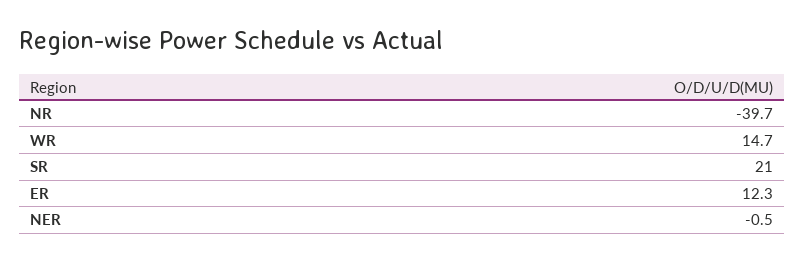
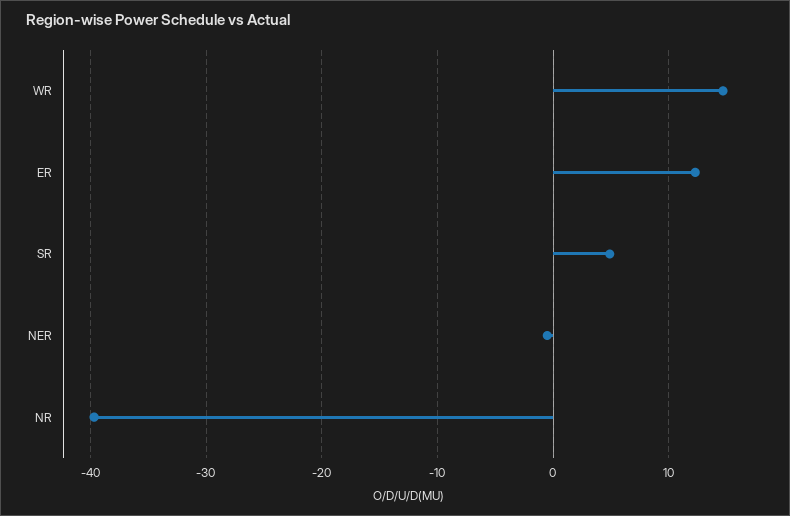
SR: 21 -> 5

